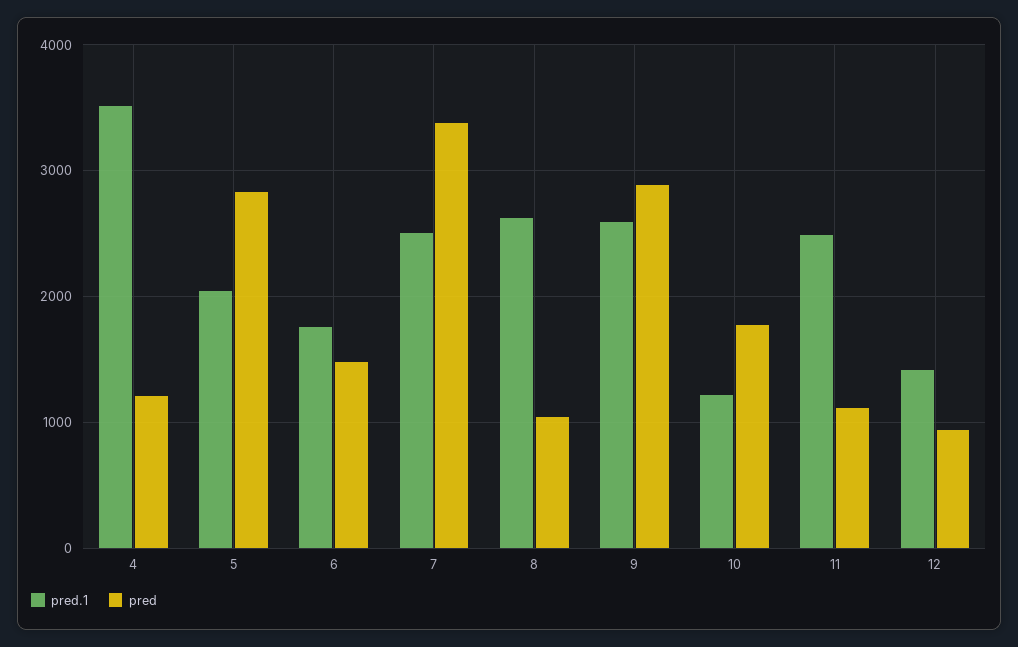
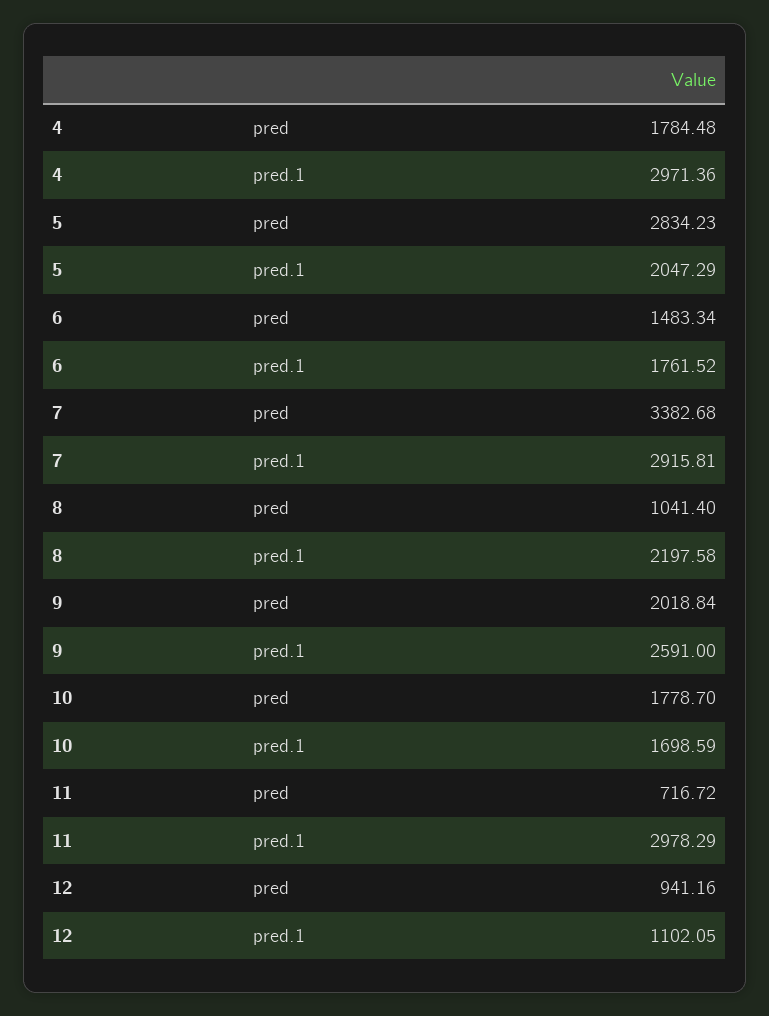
pred.1, 4: 3500 -> 2971.36
pred, 4: 1200 -> 1784.48
pred.1, 7: 2500 -> 2915.81
pred.1, 8: 2600 -> 2197.58
pred, 9: 2900 -> 2018.84
pred.1, 10: 1200 -> 1698.59
pred.1, 11: 2500 -> 2978.29
pred, 11: 1100 -> 716.72
pred.1, 12: 1400 -> 1102.05

